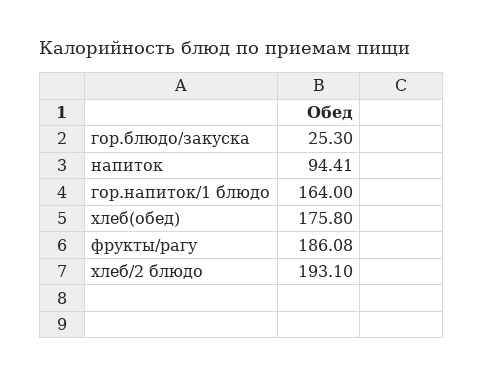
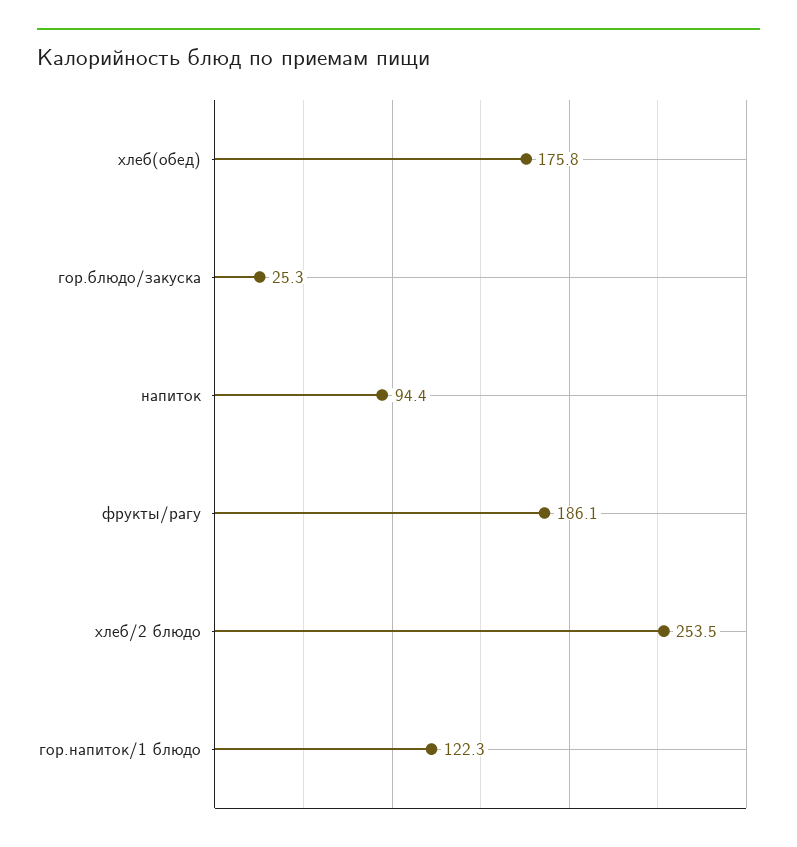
гор.напиток/1 блюдо: 164 -> 122.3
хлеб/2 блюдо: 193.1 -> 253.5

